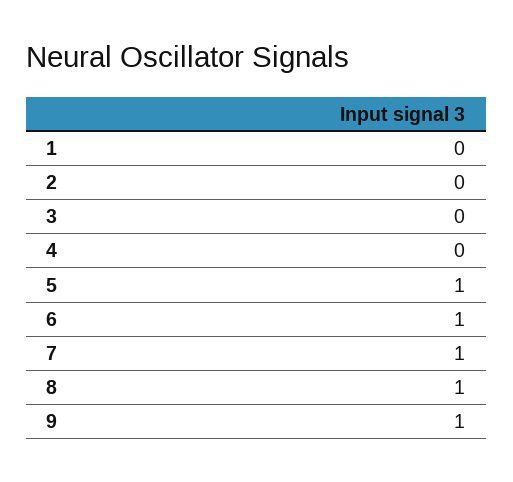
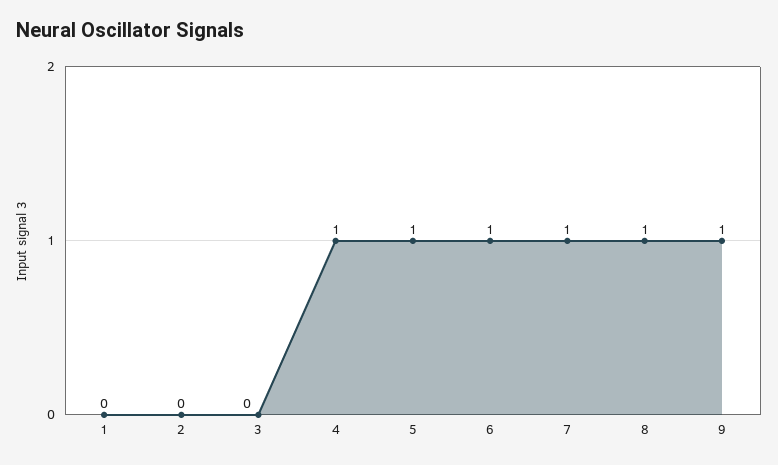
4: 0 -> 1

